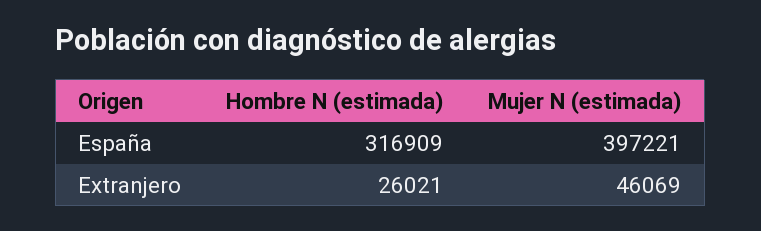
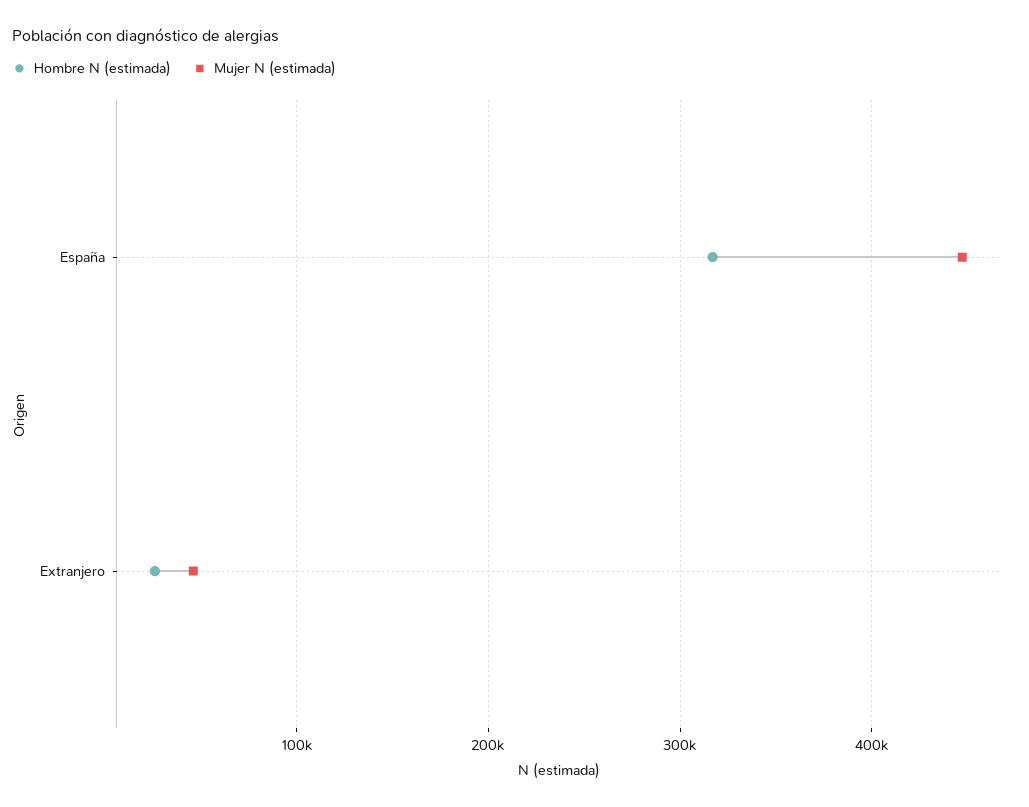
Mujer N (estimada), España: 397221 -> 450000

